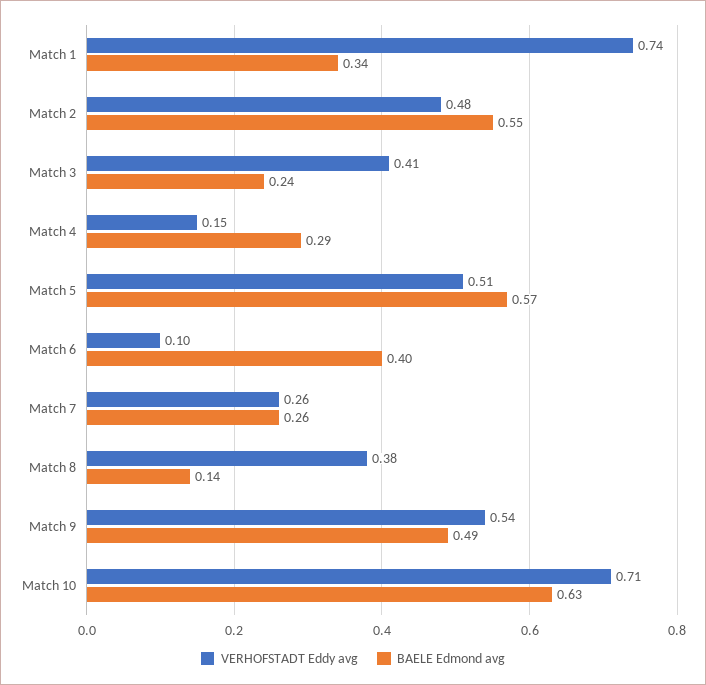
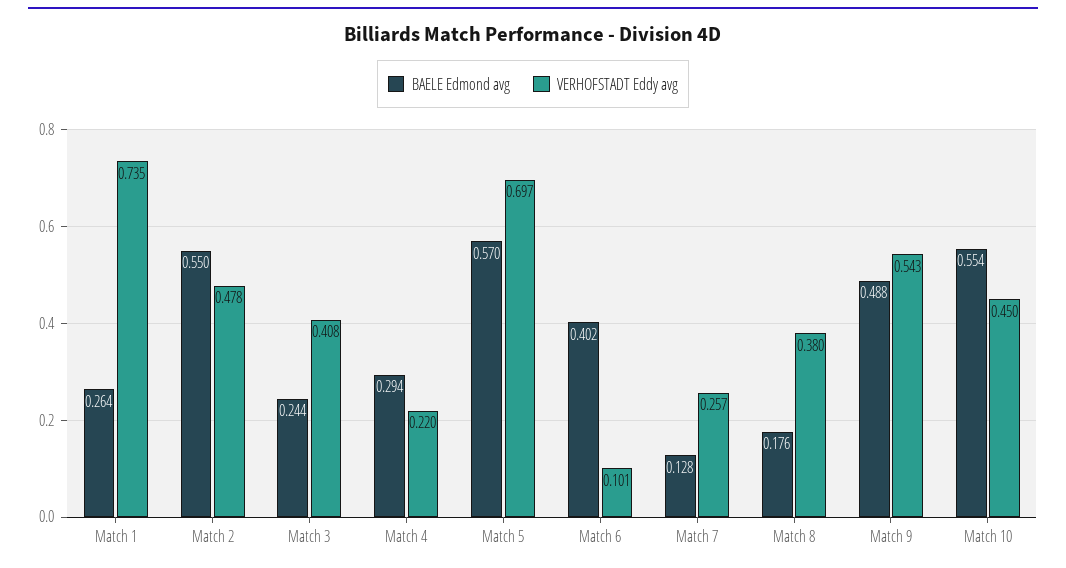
BAELE Edmond avg, Match 1: 0.34 -> 0.264
VERHOFSTADT Eddy avg, Match 4: 0.15 -> 0.22
VERHOFSTADT Eddy avg, Match 5: 0.51 -> 0.697
BAELE Edmond avg, Match 7: 0.26 -> 0.128
BAELE Edmond avg, Match 8: 0.14 -> 0.176
VERHOFSTADT Eddy avg, Match 10: 0.71 -> 0.45
BAELE Edmond avg, Match 10: 0.63 -> 0.554

